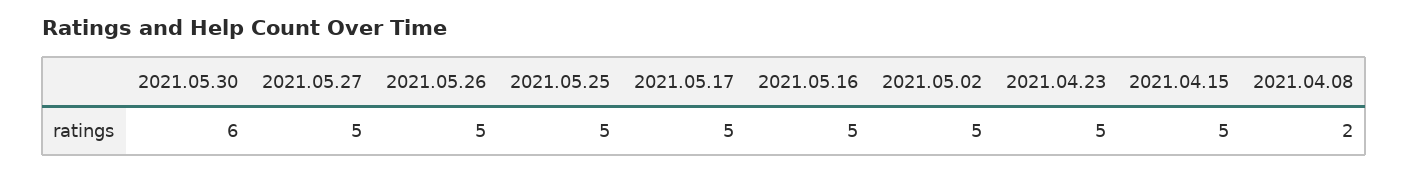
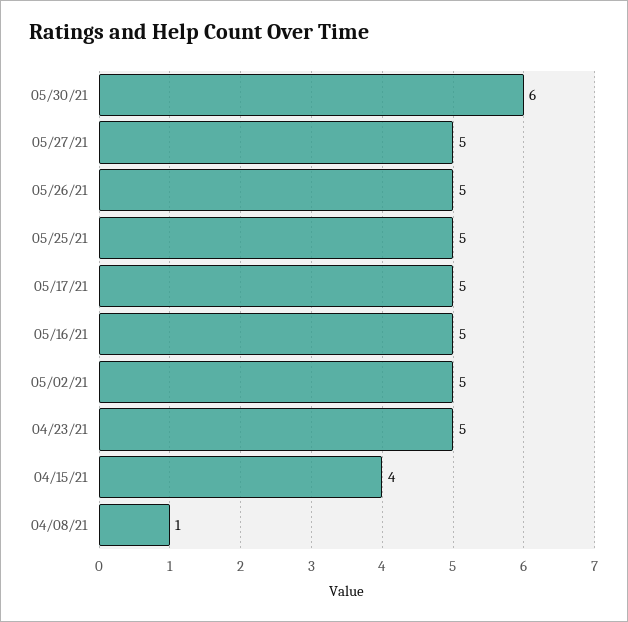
2021.04.15: 5 -> 4
2021.04.08: 2 -> 1

